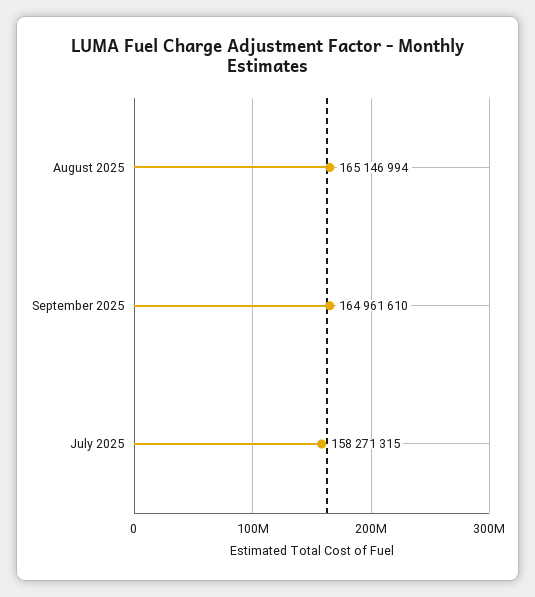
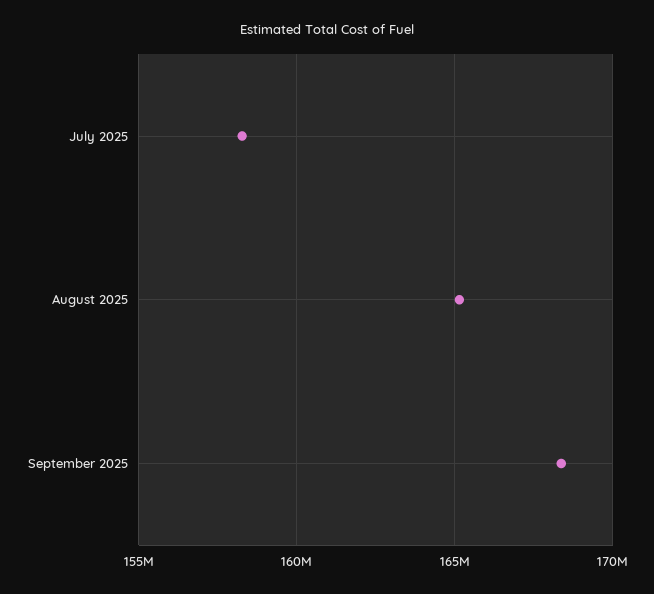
September 2025: 164961610 -> 168500000

